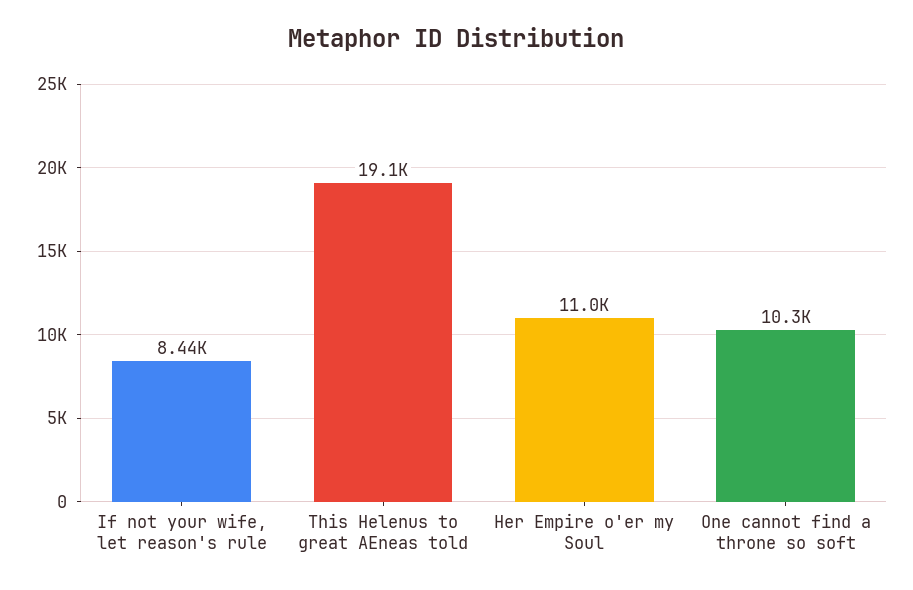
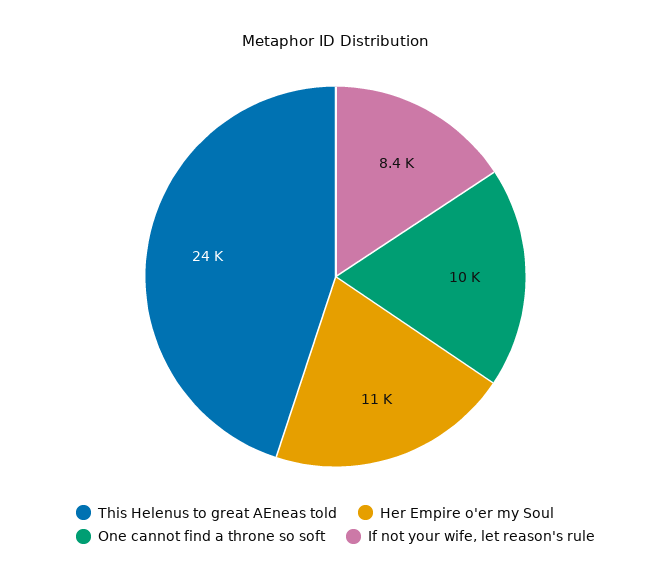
This Helenus to great AEneas told: 19100 -> 24000

